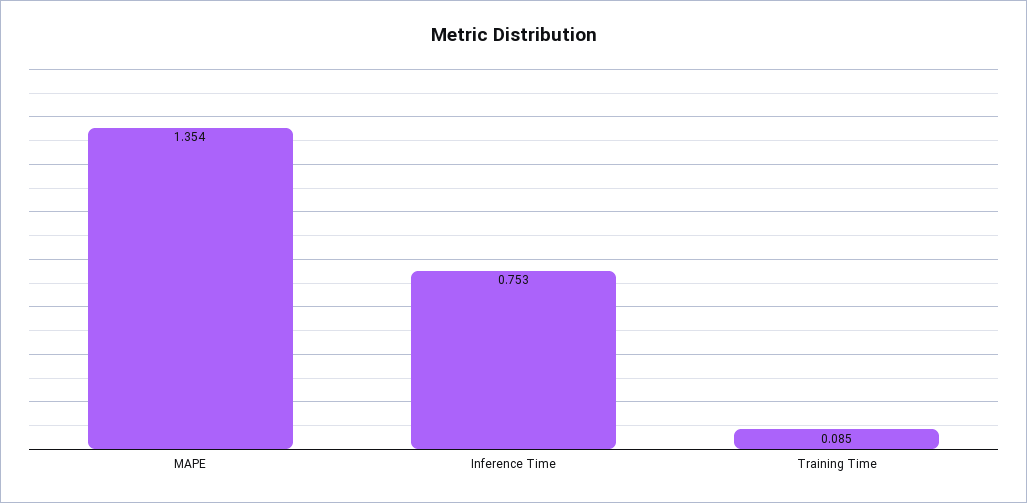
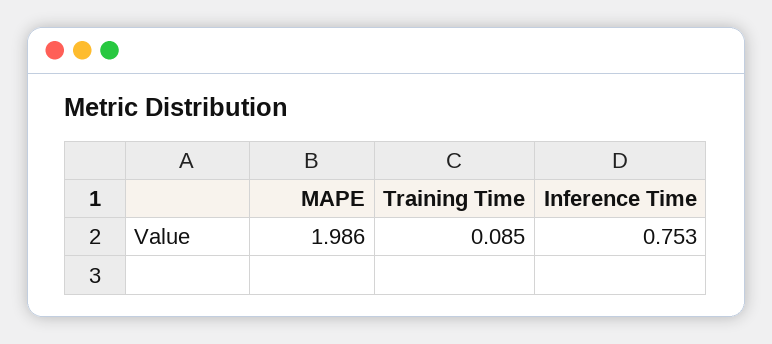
MAPE: 1.354 -> 1.986

